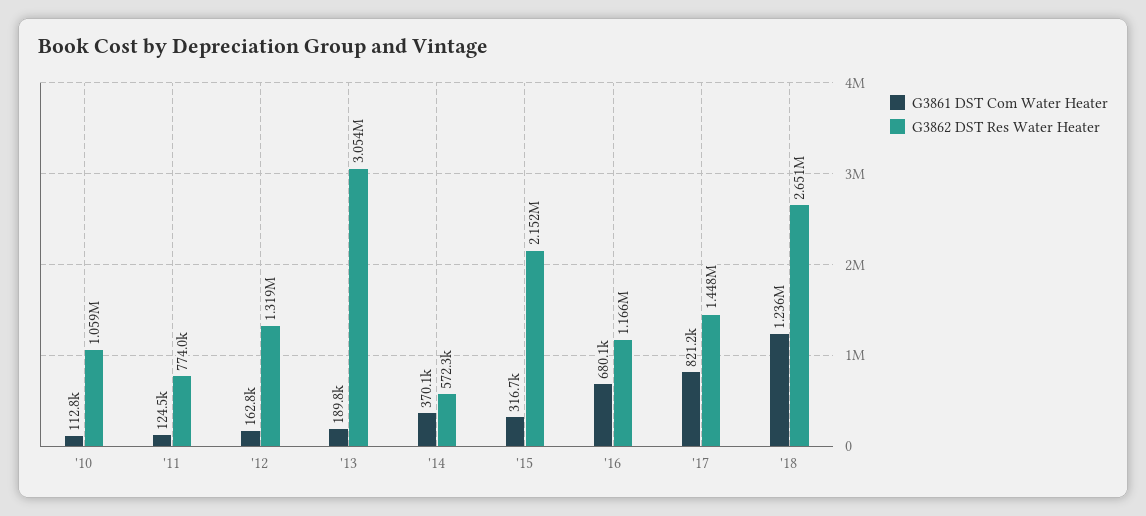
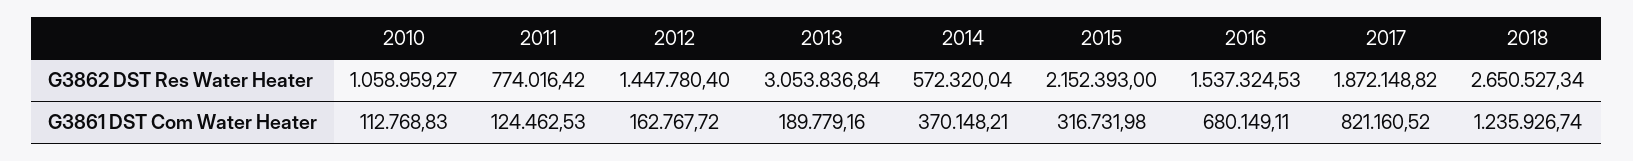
G3862 DST Res Water Heater, '12: 1319000 -> 1447780.4
G3862 DST Res Water Heater, '16: 1166000 -> 1537324.53
G3862 DST Res Water Heater, '17: 1448000 -> 1872148.82

